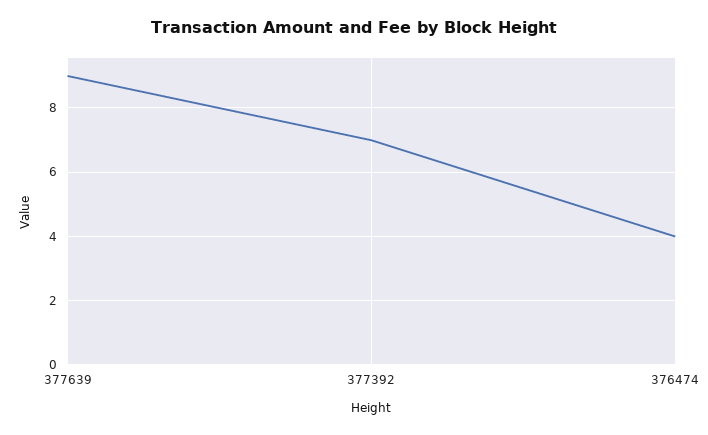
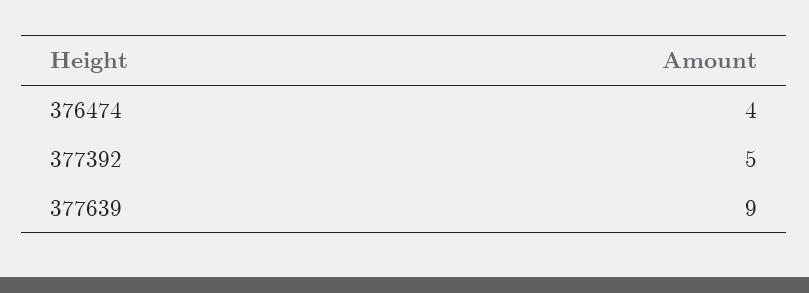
377392: 7 -> 5

